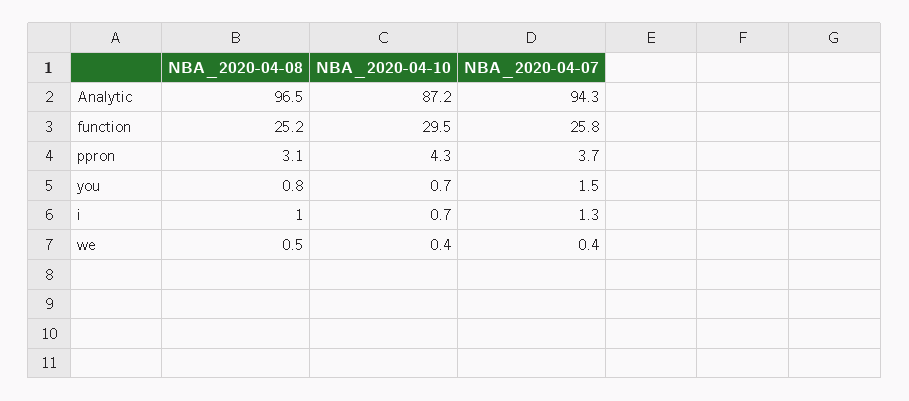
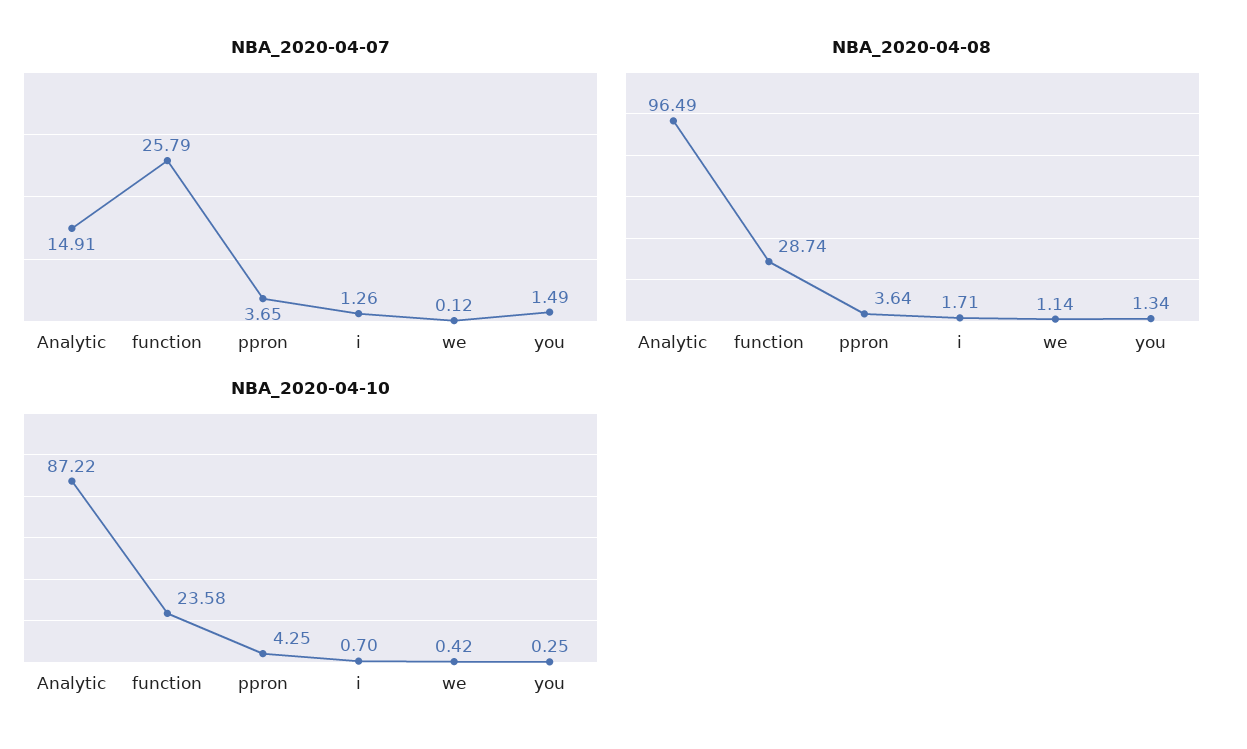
NBA_2020-04-07, Analytic: 94.3 -> 14.91
NBA_2020-04-08, function: 25.2 -> 28.74
NBA_2020-04-10, function: 29.5 -> 23.58
NBA_2020-04-08, ppron: 3.1 -> 3.64
NBA_2020-04-08, you: 0.8 -> 1.34
NBA_2020-04-10, you: 0.7 -> 0.25
NBA_2020-04-08, i: 1 -> 1.71
NBA_2020-04-08, we: 0.5 -> 1.14
NBA_2020-04-07, we: 0.4 -> 0.12

